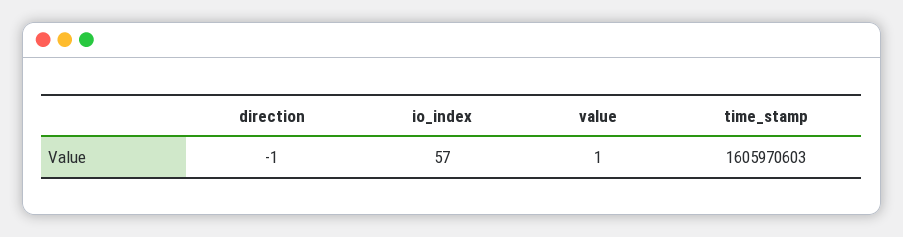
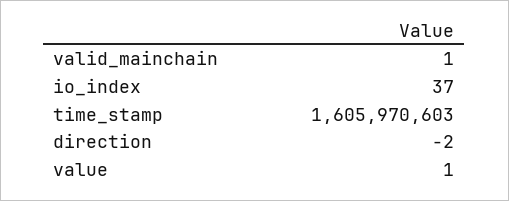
direction: -1 -> -2
io_index: 57 -> 37
valid_mainchain: none -> 1

